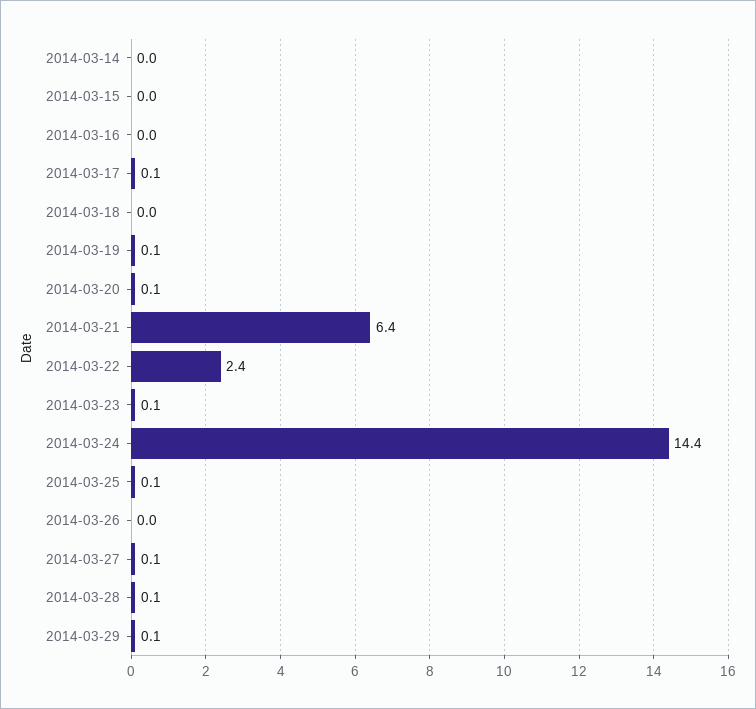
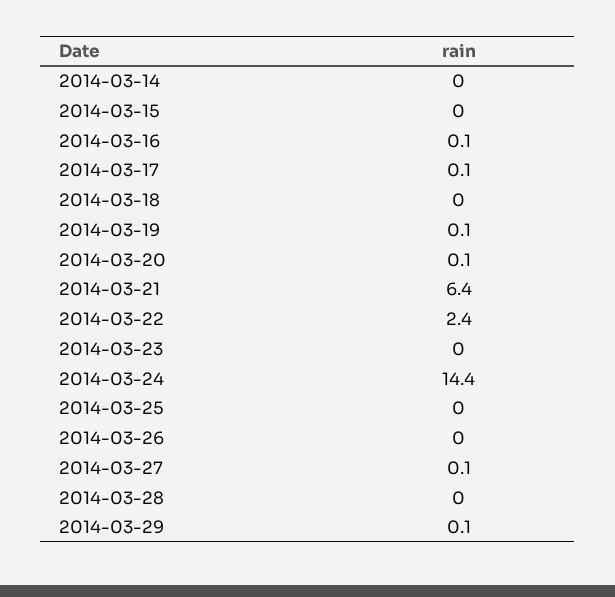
2014-03-16: 0 -> 0.1
2014-03-23: 0.1 -> 0
2014-03-25: 0.1 -> 0
2014-03-28: 0.1 -> 0

